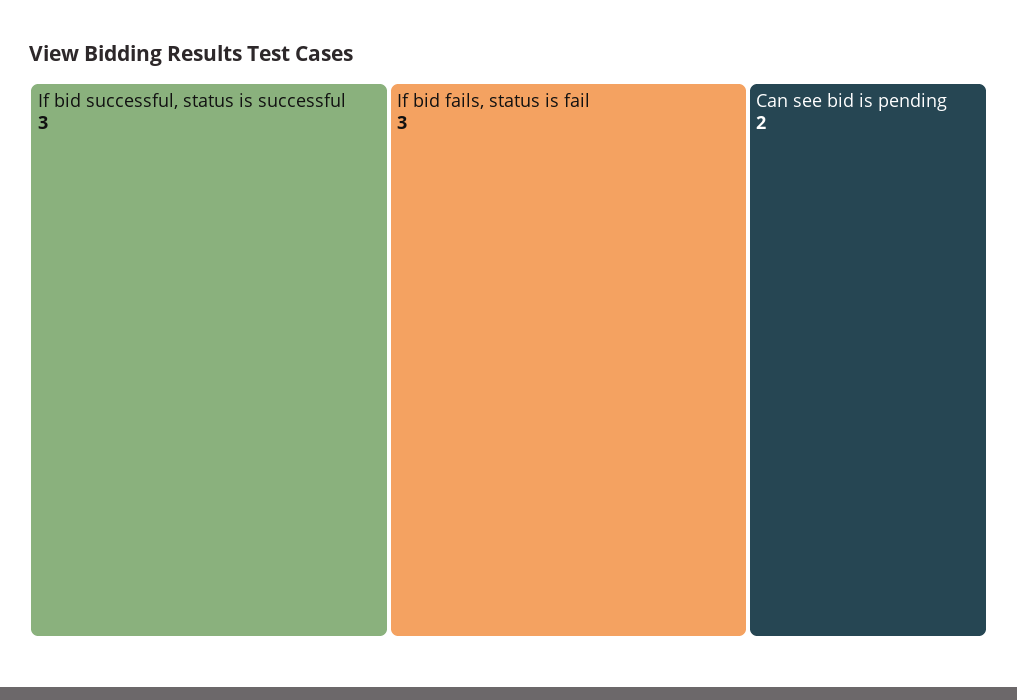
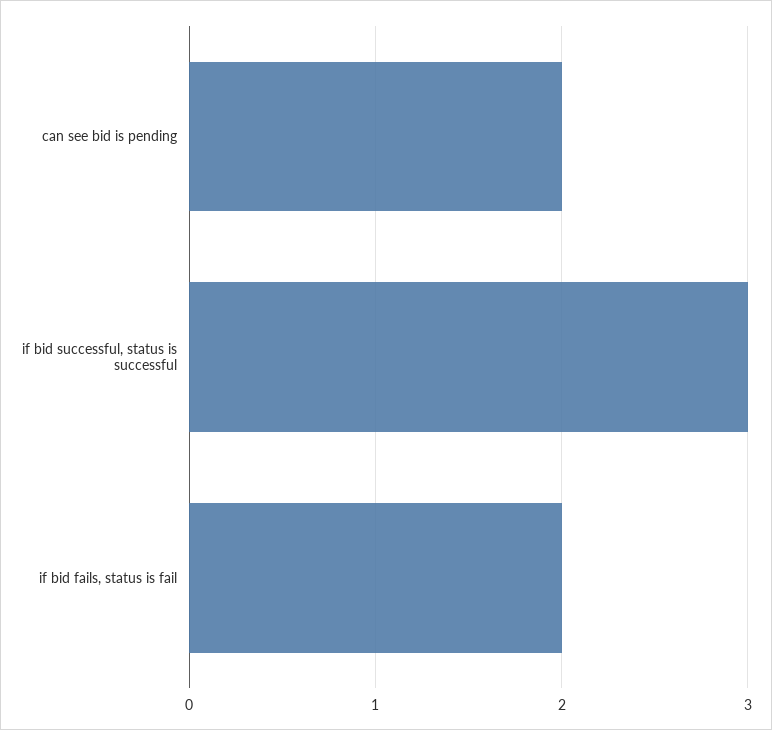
If bid fails, status is fail: 3 -> 2

